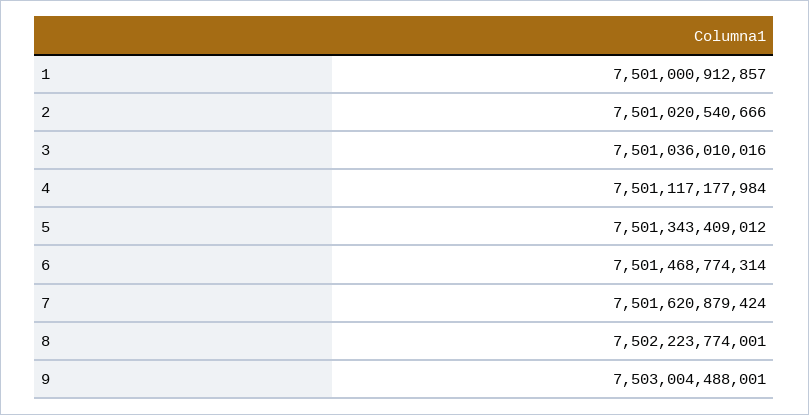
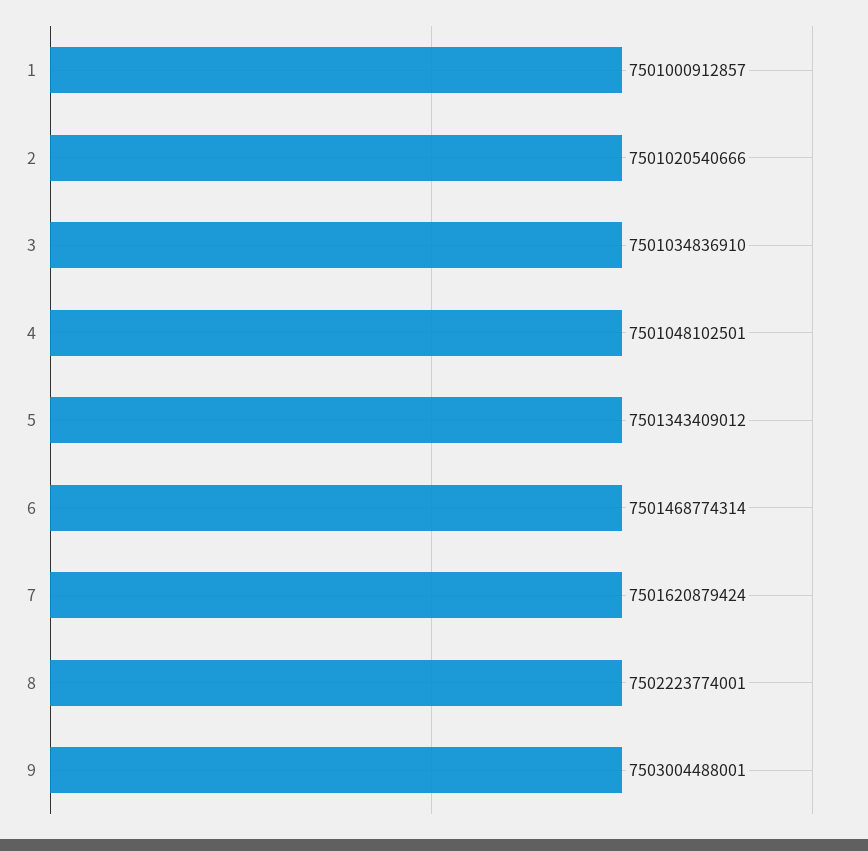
3: 7501036010016 -> 7501034836910
4: 7501117177984 -> 7501048102501

